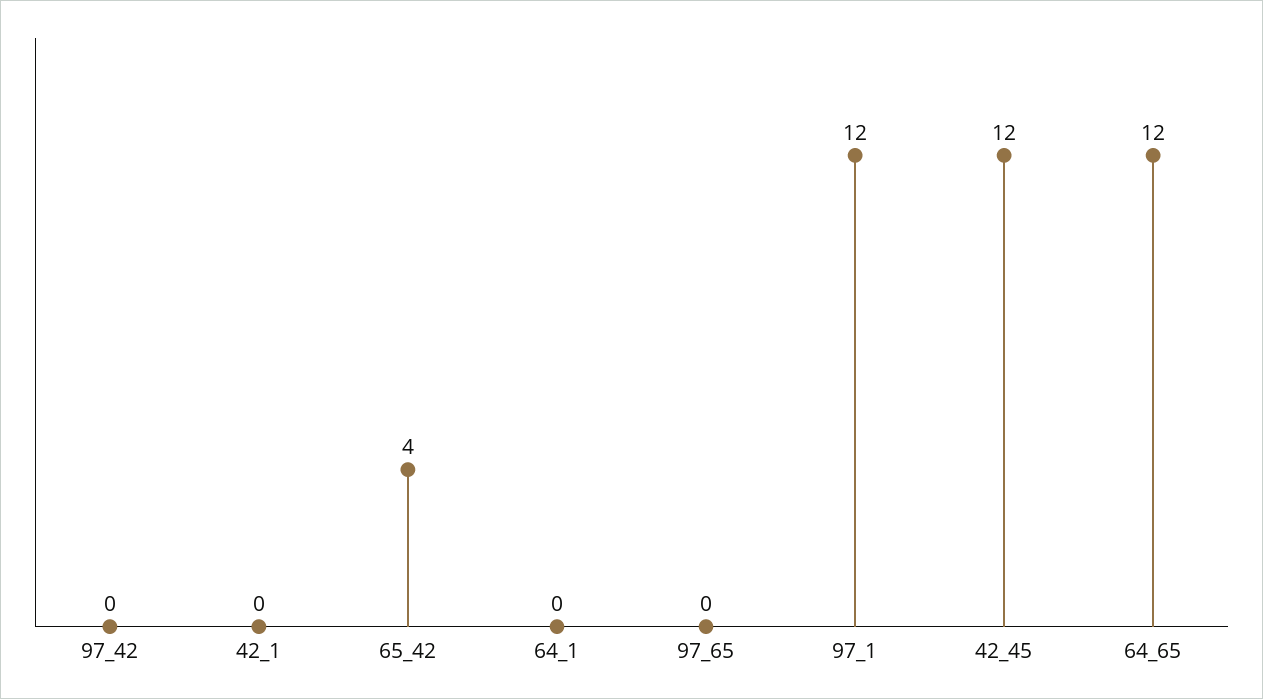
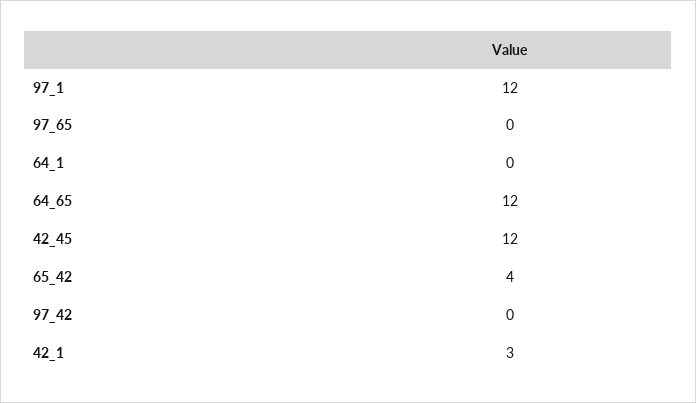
42_1: 0 -> 3

